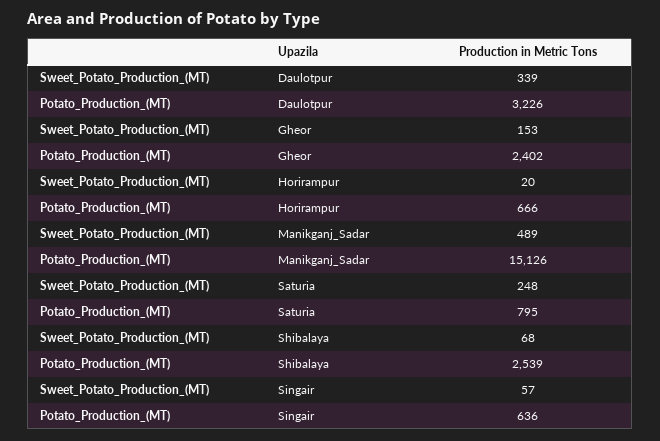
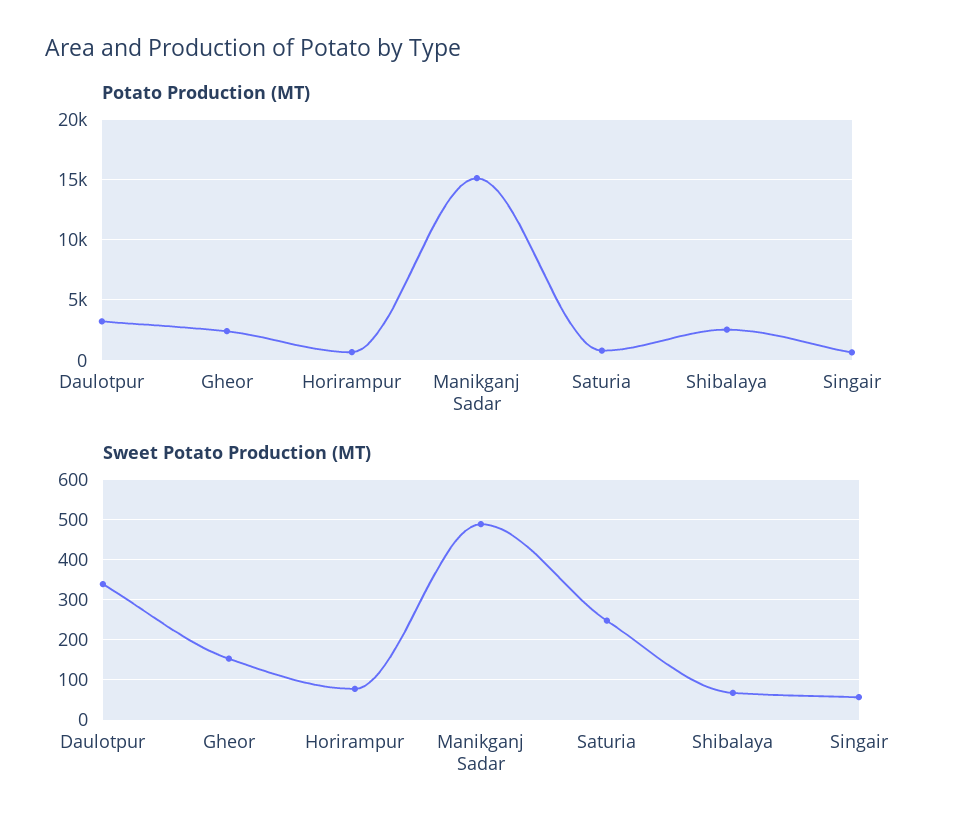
Sweet_Potato_Production_(MT), Horirampur: 20 -> 80

